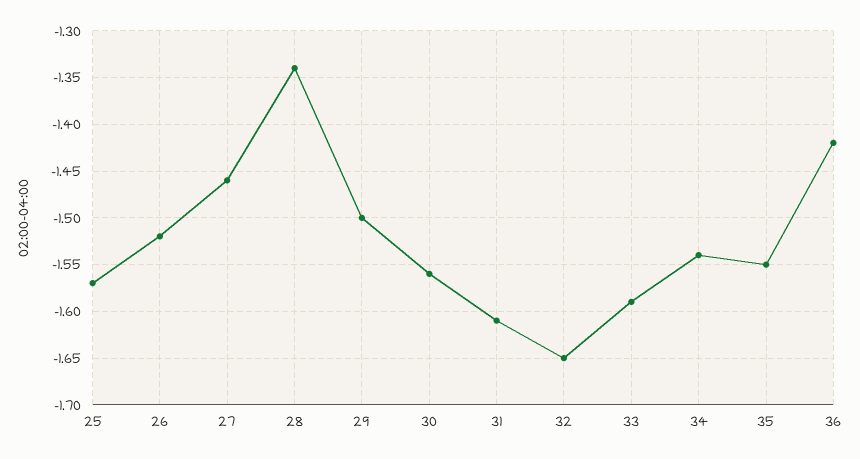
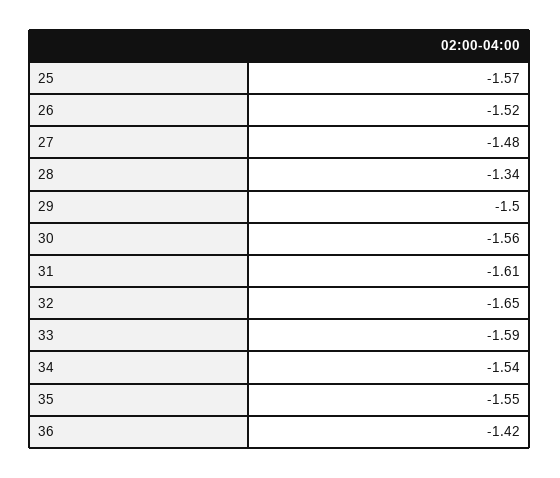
27: -1.46 -> -1.48

